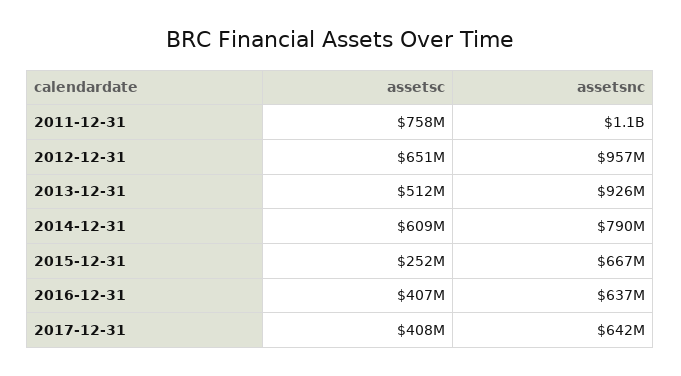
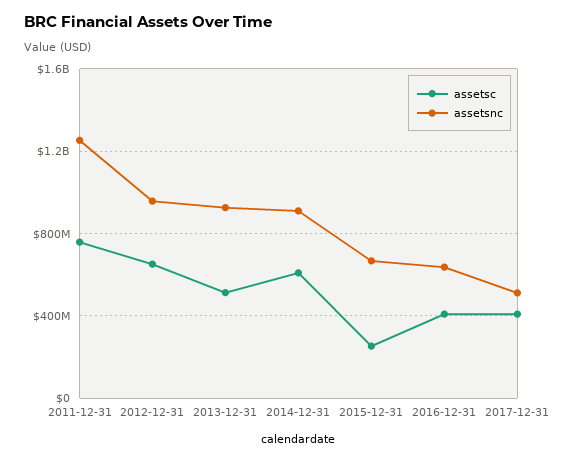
assetsnc, 2011-12-31: 1100000000 -> 1250000000
assetsnc, 2014-12-31: 790000000 -> 900000000
assetsnc, 2017-12-31: 642000000 -> 500000000

